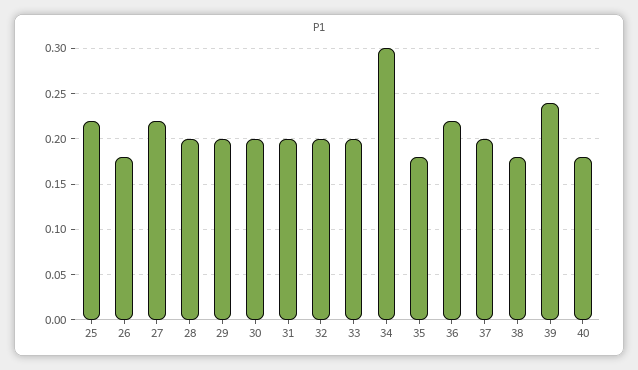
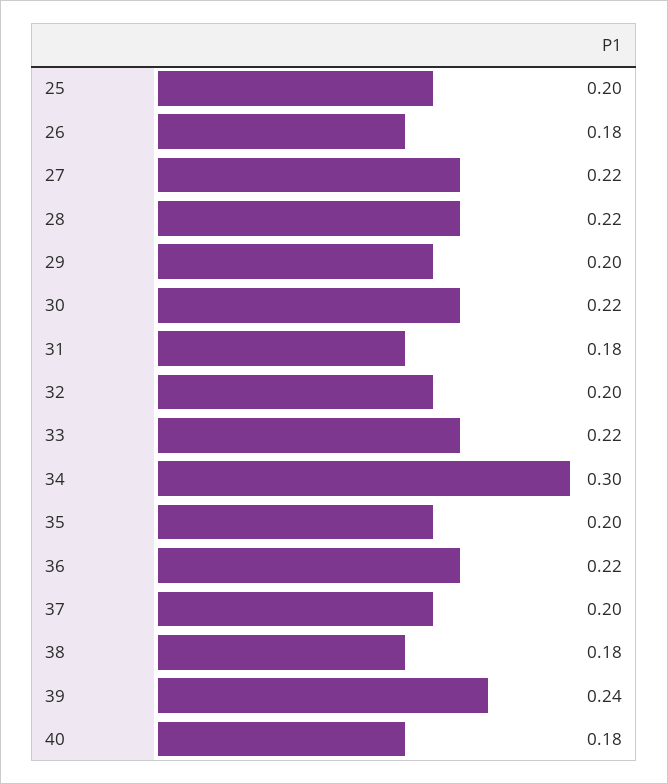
25: 0.22 -> 0.2
28: 0.2 -> 0.22
30: 0.2 -> 0.22
31: 0.2 -> 0.18
33: 0.2 -> 0.22
35: 0.18 -> 0.2

